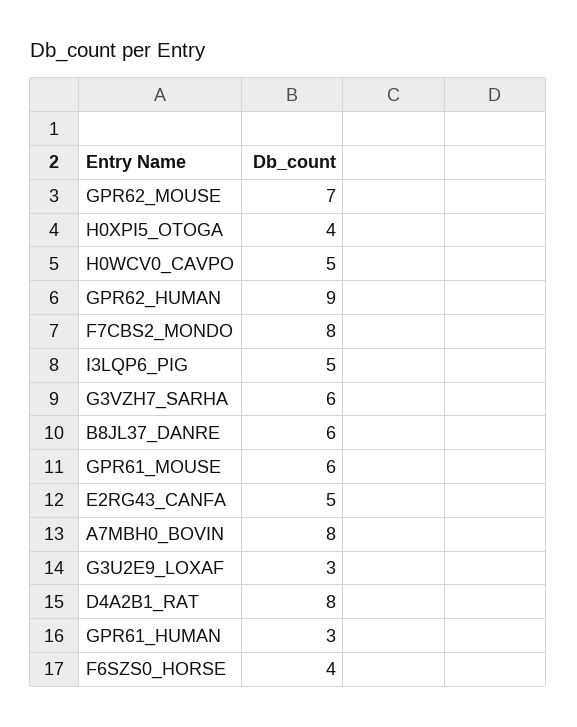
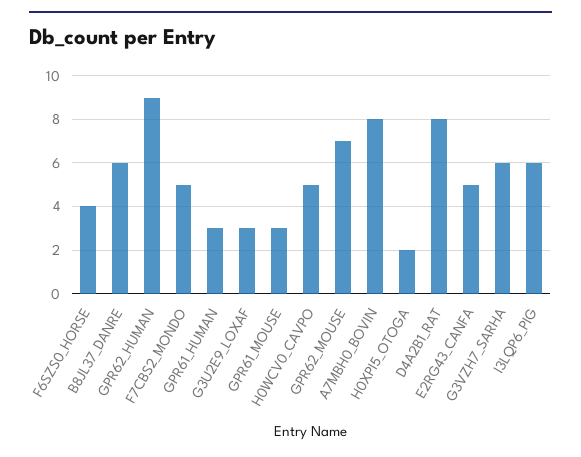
H0XPI5_OTOGA: 4 -> 2
F7CBS2_MONDO: 8 -> 5
I3LQP6_PIG: 5 -> 6
GPR61_MOUSE: 6 -> 3

